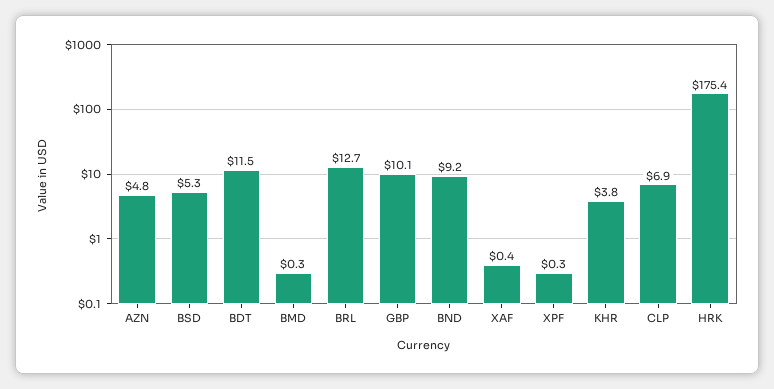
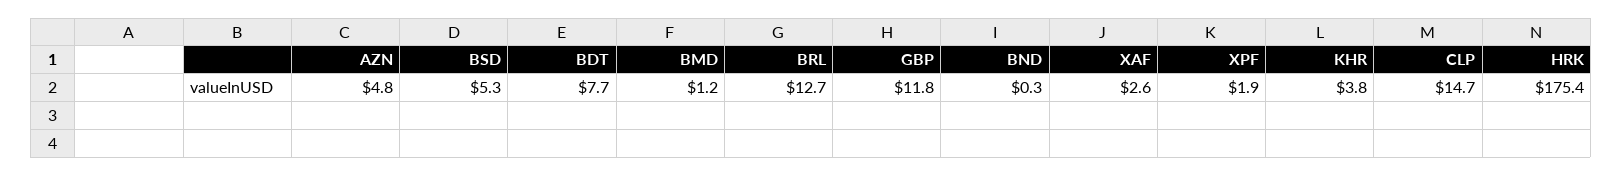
BDT: 11.5 -> 7.7
BMD: 0.3 -> 1.2
GBP: 10.1 -> 11.8
BND: 9.2 -> 0.3
XAF: 0.4 -> 2.6
XPF: 0.3 -> 1.9
CLP: 6.9 -> 14.7

